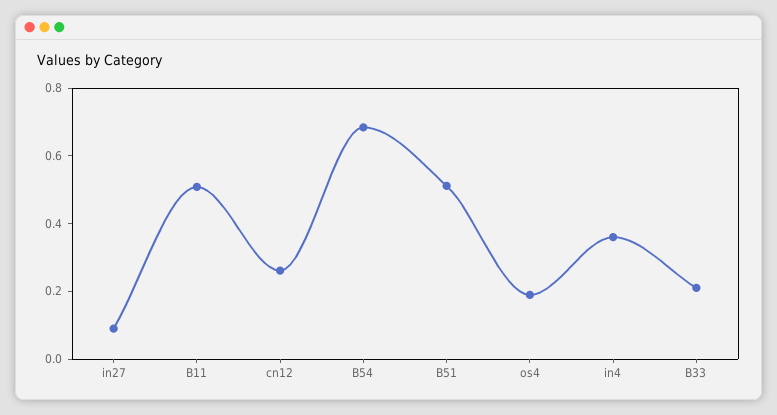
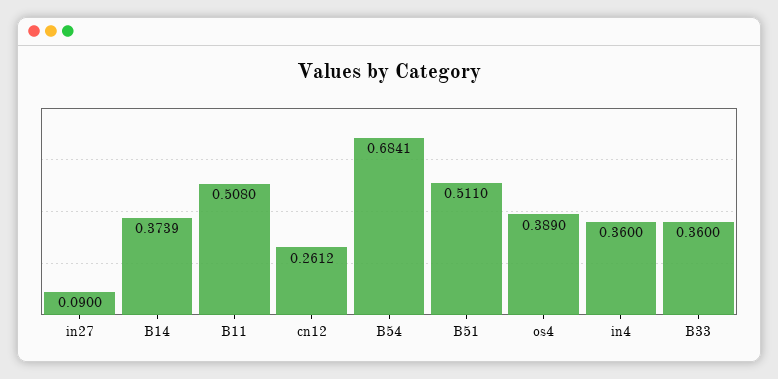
os4: 0.2 -> 0.389
B33: 0.2 -> 0.36
B14: none -> 0.3739

